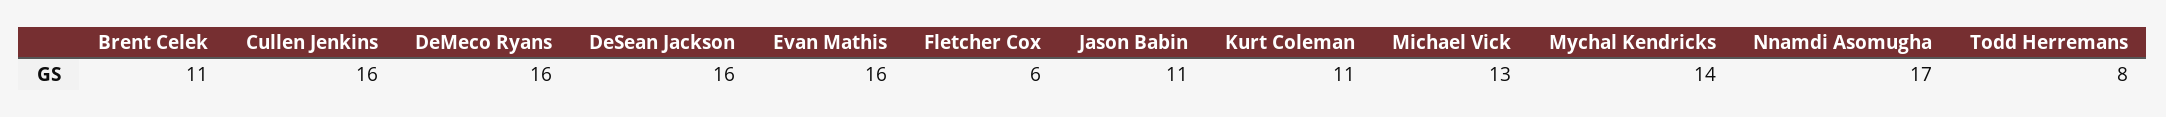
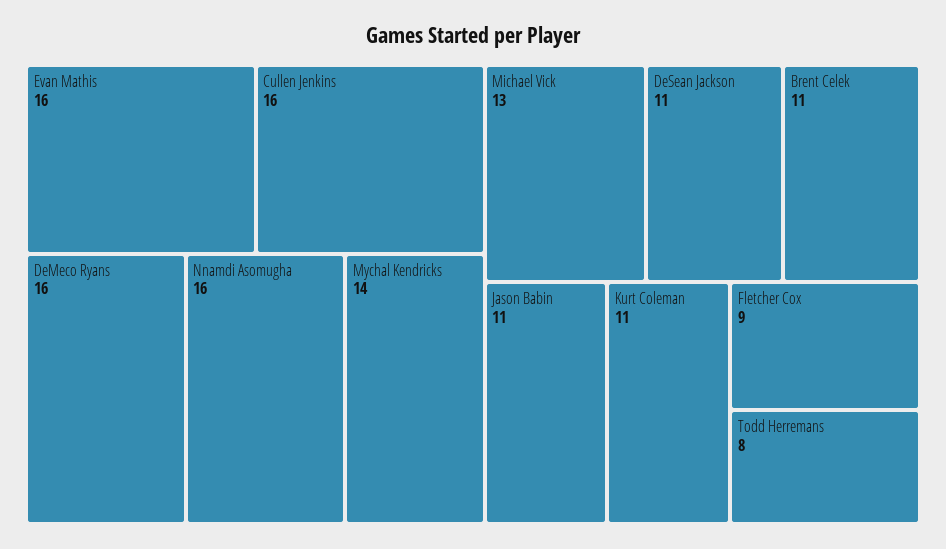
DeSean Jackson: 16 -> 11
Fletcher Cox: 6 -> 9
Nnamdi Asomugha: 17 -> 16

